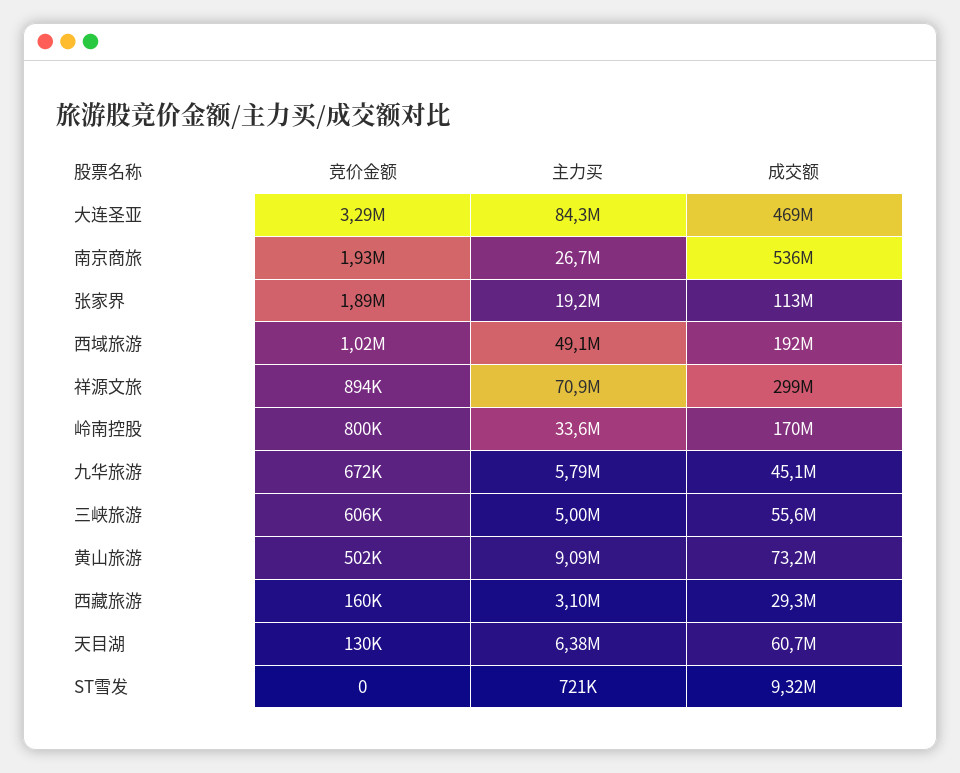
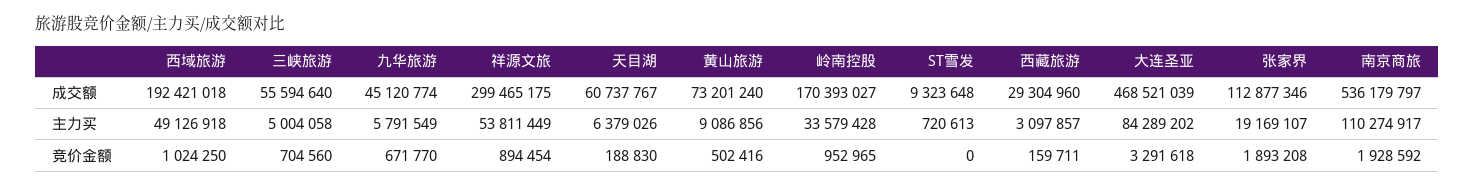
主力买, 南京商旅: 26700000 -> 110274917
主力买, 祥源文旅: 70900000 -> 53811449
竞价金额, 岭南控股: 800000 -> 952965
竞价金额, 三峡旅游: 606000 -> 704560
竞价金额, 天目湖: 130000 -> 188830

